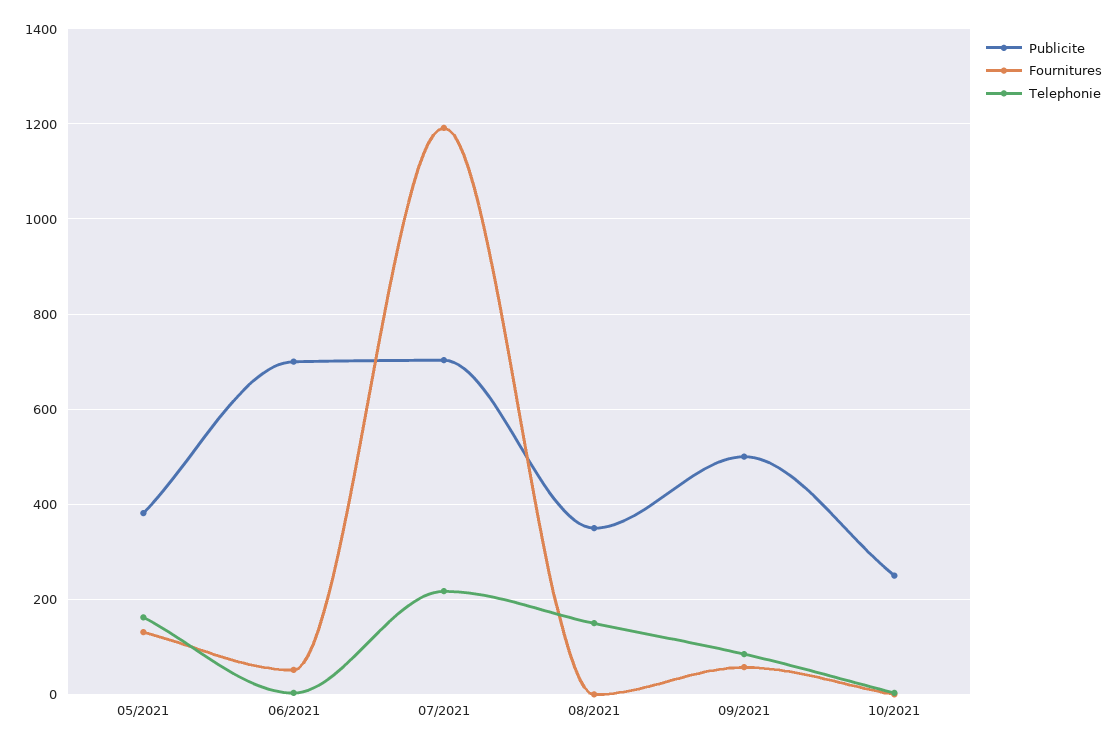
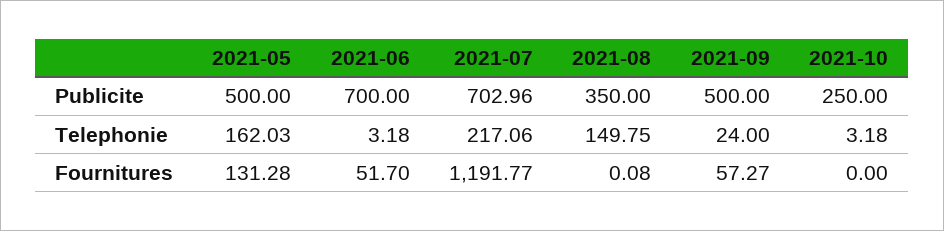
Publicite, 05/2021: 380 -> 500
Telephonie, 09/2021: 80 -> 24

